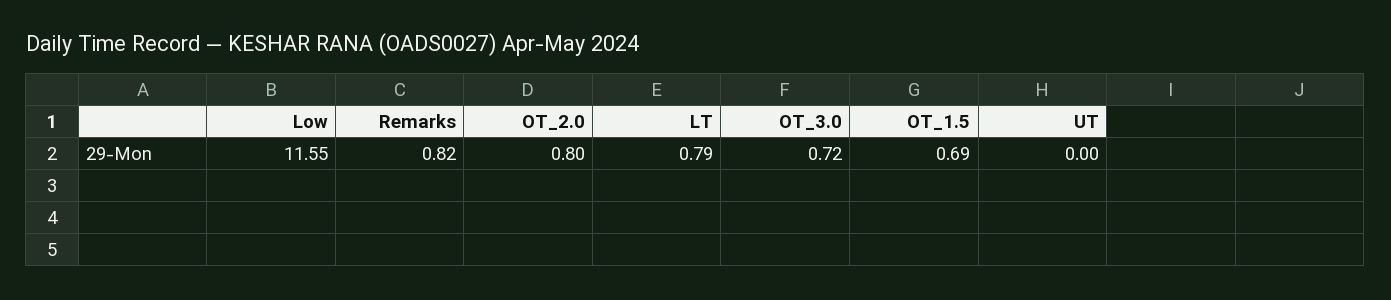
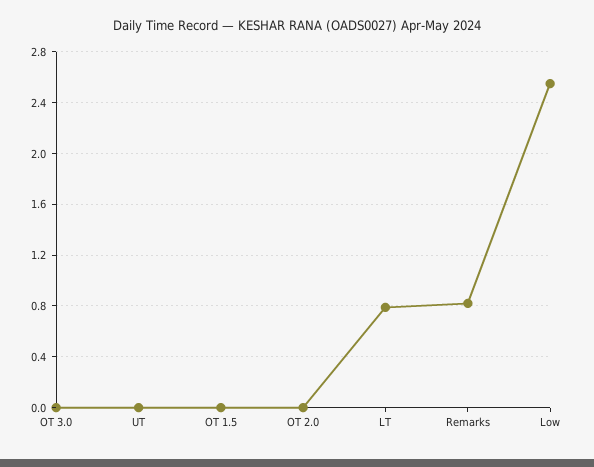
Low: 11.55 -> 2.55
OT_2.0: 0.8 -> 0
OT_3.0: 0.72 -> 0
OT_1.5: 0.69 -> 0

